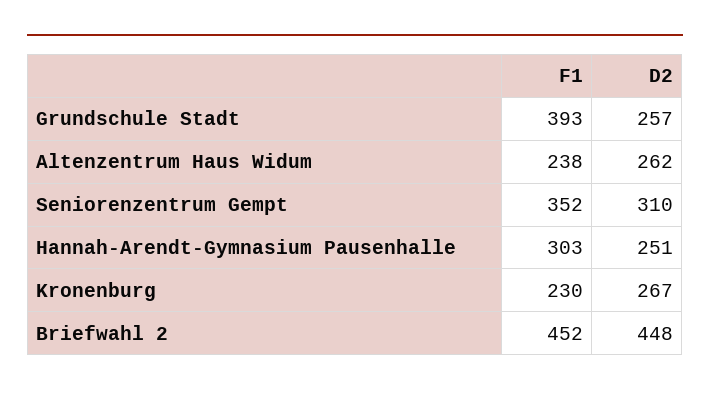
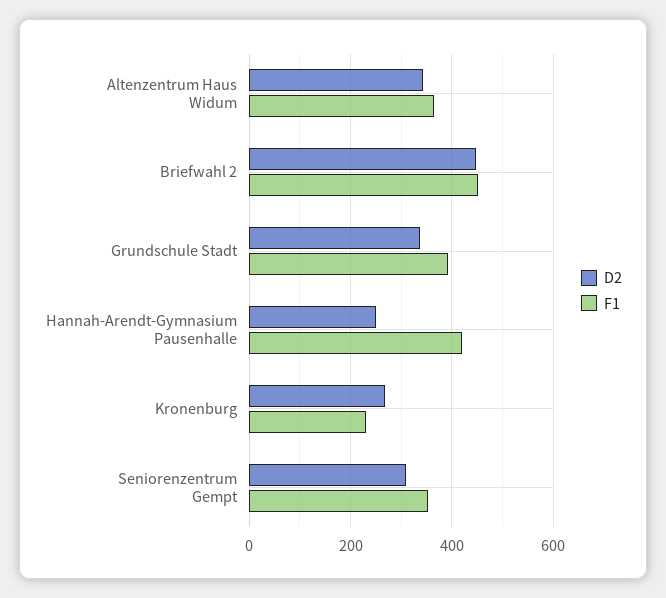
D2, Grundschule Stadt: 257 -> 340
F1, Altenzentrum Haus Widum: 238 -> 360
D2, Altenzentrum Haus Widum: 262 -> 340
F1, Hannah-Arendt-Gymnasium Pausenhalle: 303 -> 420

